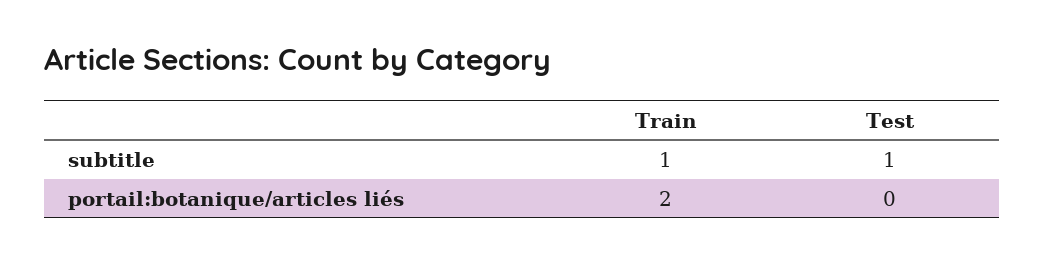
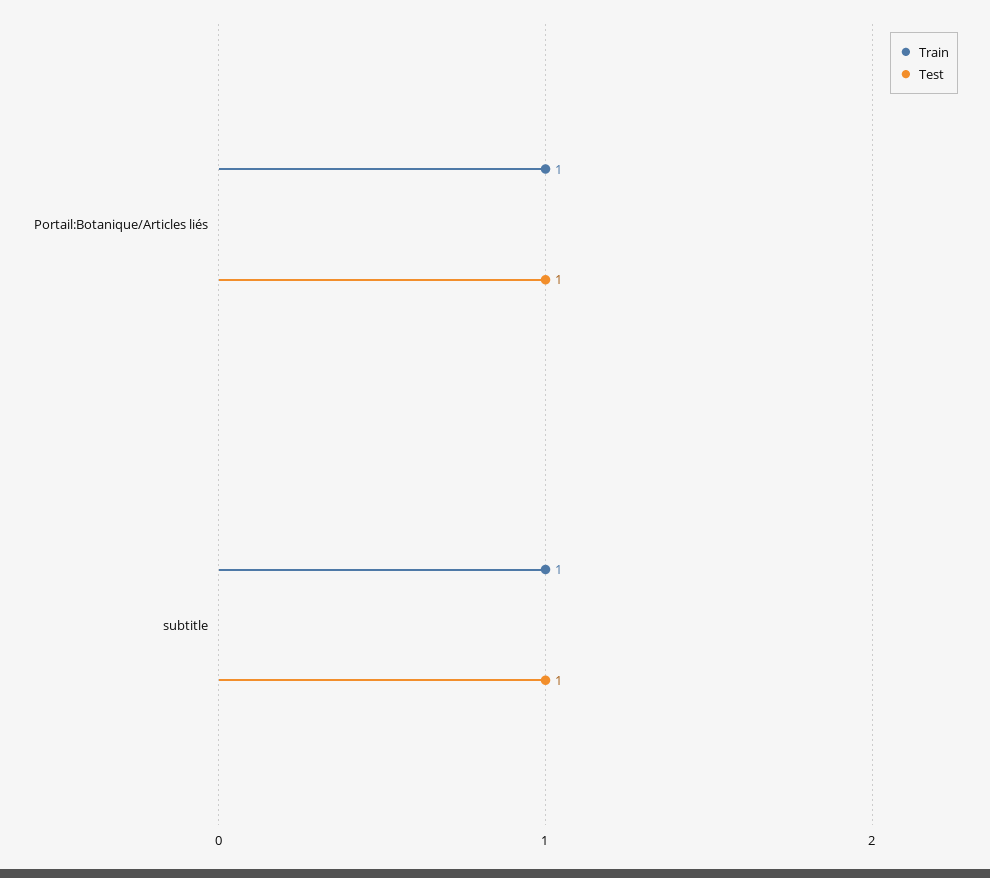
Train, portail:botanique/articles liés: 2 -> 1
Test, portail:botanique/articles liés: 0 -> 1

